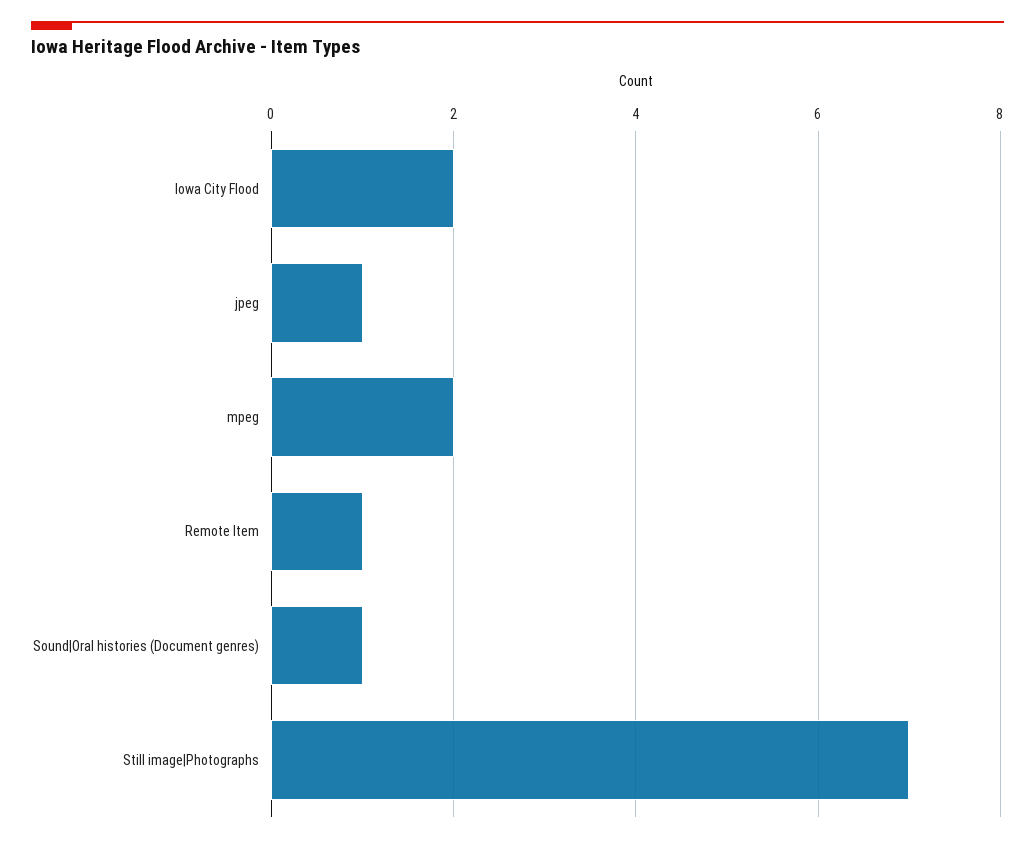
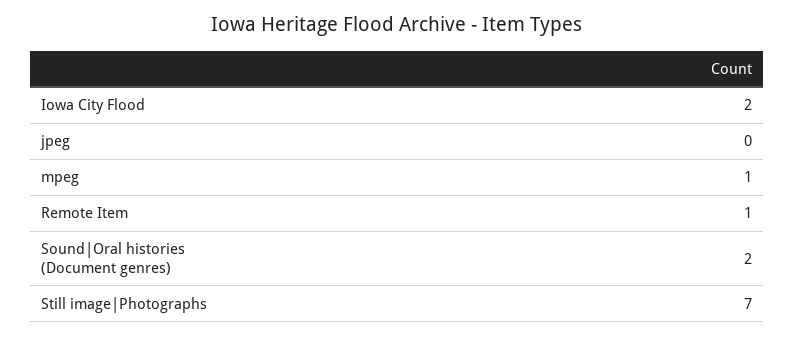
jpeg: 1 -> 0
mpeg: 2 -> 1
Sound|Oral histories (Document genres): 1 -> 2

